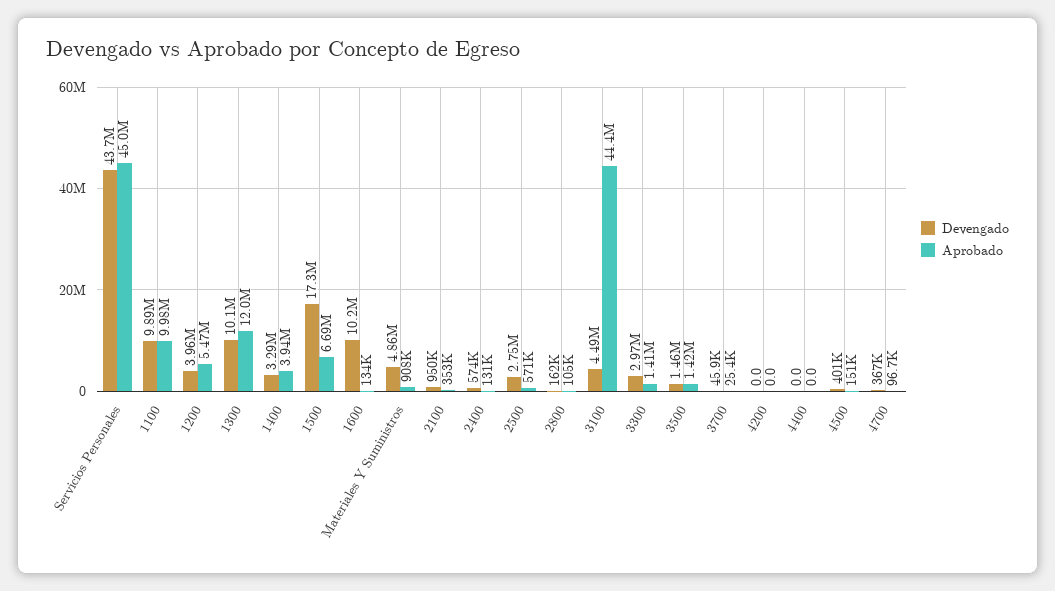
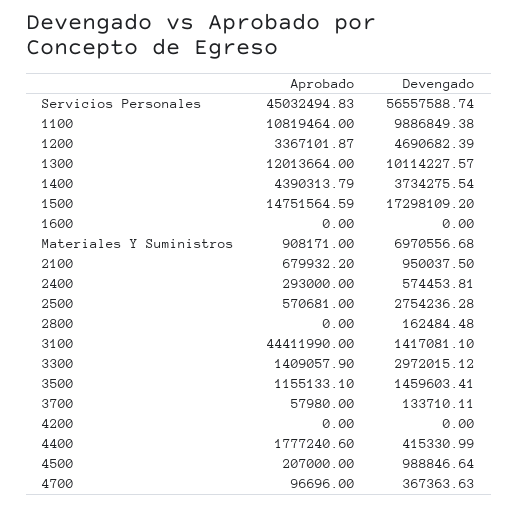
Devengado, Servicios Personales: 43700000 -> 56557588.74
Aprobado, 1100: 9980000 -> 10819464
Devengado, 1200: 3960000 -> 4690682.39
Aprobado, 1200: 5470000 -> 3367101.87
Devengado, 1400: 3290000 -> 3734275.54
Aprobado, 1400: 3940000 -> 4390313.79
Aprobado, 1500: 6690000 -> 14751564.59
Devengado, 1600: 10200000 -> 0
Aprobado, 1600: 134000 -> 0
Devengado, Materiales Y Suministros: 4860000 -> 6970556.68
Aprobado, 2100: 353000 -> 679932.2
Aprobado, 2400: 131000 -> 293000
Aprobado, 2800: 105000 -> 0
Devengado, 3100: 4490000 -> 1417081.1
Aprobado, 3500: 1420000 -> 1155133.1
Devengado, 3700: 45900 -> 133710.11
Aprobado, 3700: 25400 -> 57980
Devengado, 4400: 0 -> 415330.99
Aprobado, 4400: 0 -> 1777240.6
Devengado, 4500: 401000 -> 988846.64
Aprobado, 4500: 151000 -> 207000

